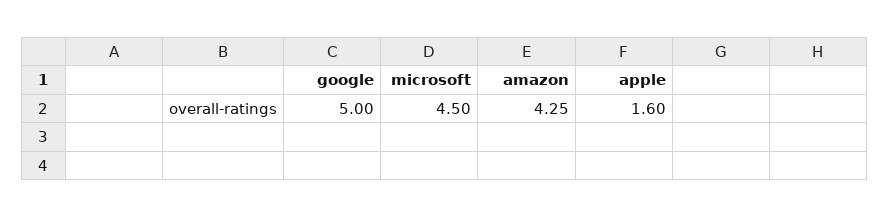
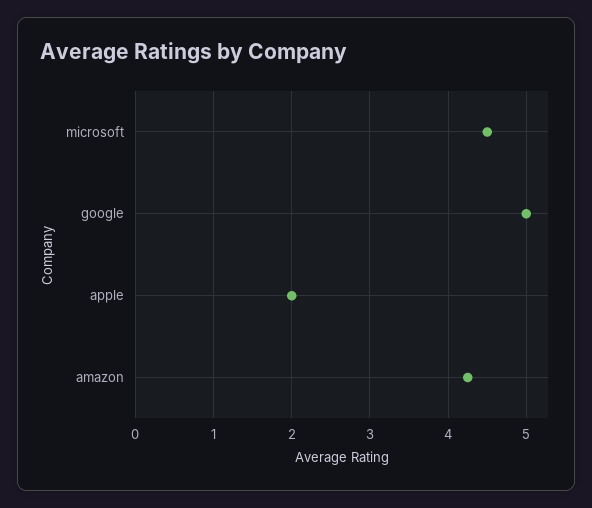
apple: 1.6 -> 2

